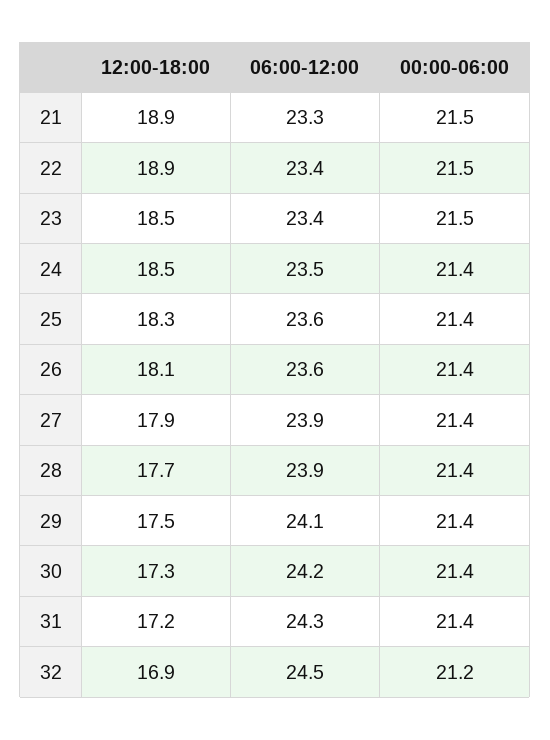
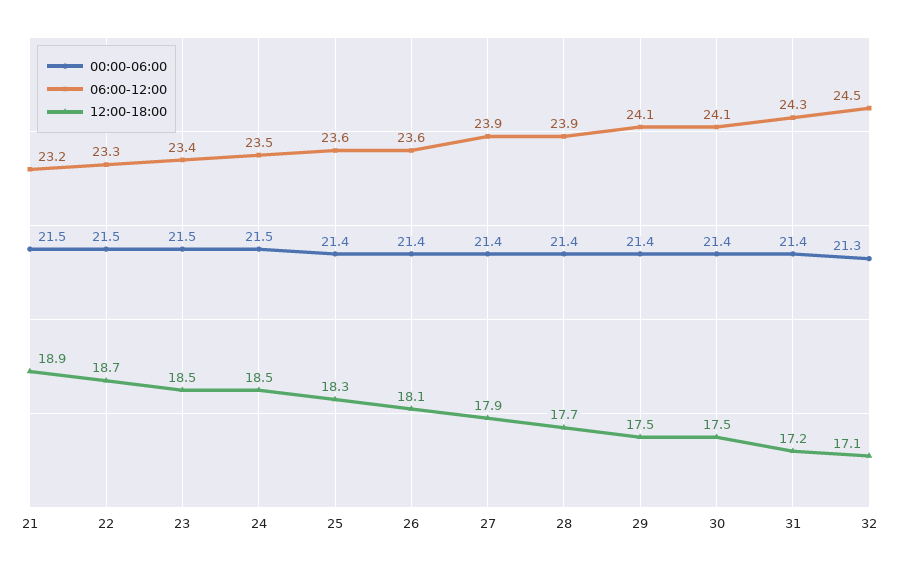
06:00-12:00, 21: 23.3 -> 23.2
12:00-18:00, 22: 18.9 -> 18.7
06:00-12:00, 22: 23.4 -> 23.3
00:00-06:00, 24: 21.4 -> 21.5
12:00-18:00, 30: 17.3 -> 17.5
06:00-12:00, 30: 24.2 -> 24.1
12:00-18:00, 32: 16.9 -> 17.1
00:00-06:00, 32: 21.2 -> 21.3

